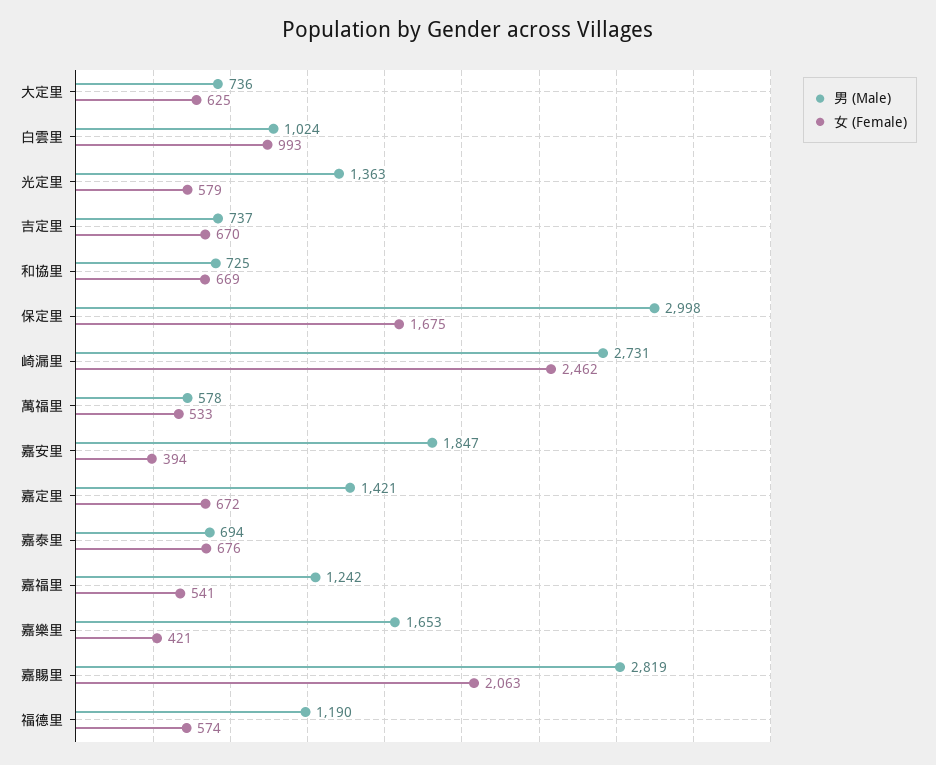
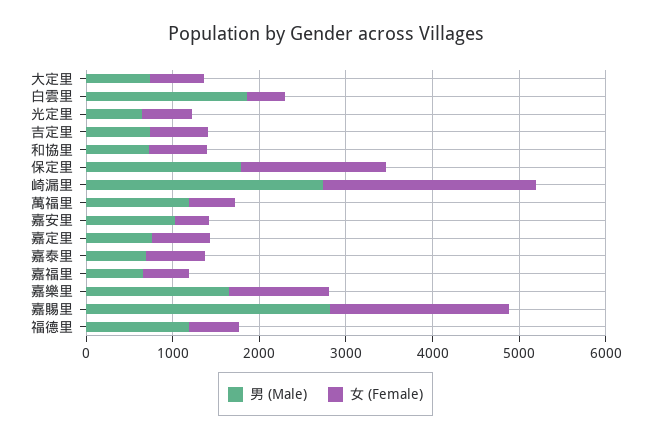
男 (Male), 白雲里: 1024 -> 1800
女 (Female), 白雲里: 993 -> 400
男 (Male), 光定里: 1363 -> 600
男 (Male), 保定里: 2998 -> 1800
男 (Male), 萬福里: 578 -> 1200
男 (Male), 嘉安里: 1847 -> 1000
男 (Male), 嘉定里: 1421 -> 800
男 (Male), 嘉福里: 1242 -> 600
女 (Female), 嘉樂里: 421 -> 1200

